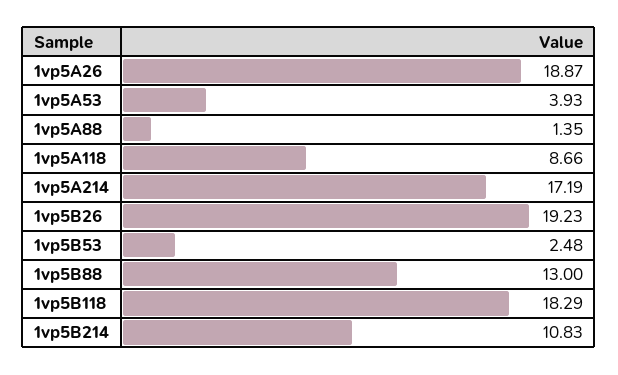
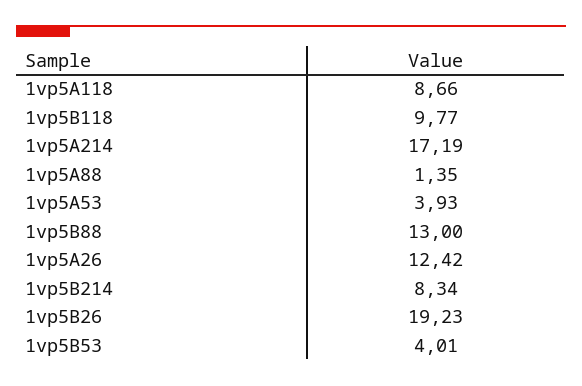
1vp5A26: 18.87 -> 12.42
1vp5B53: 2.48 -> 4.01
1vp5B118: 18.29 -> 9.77
1vp5B214: 10.83 -> 8.34

